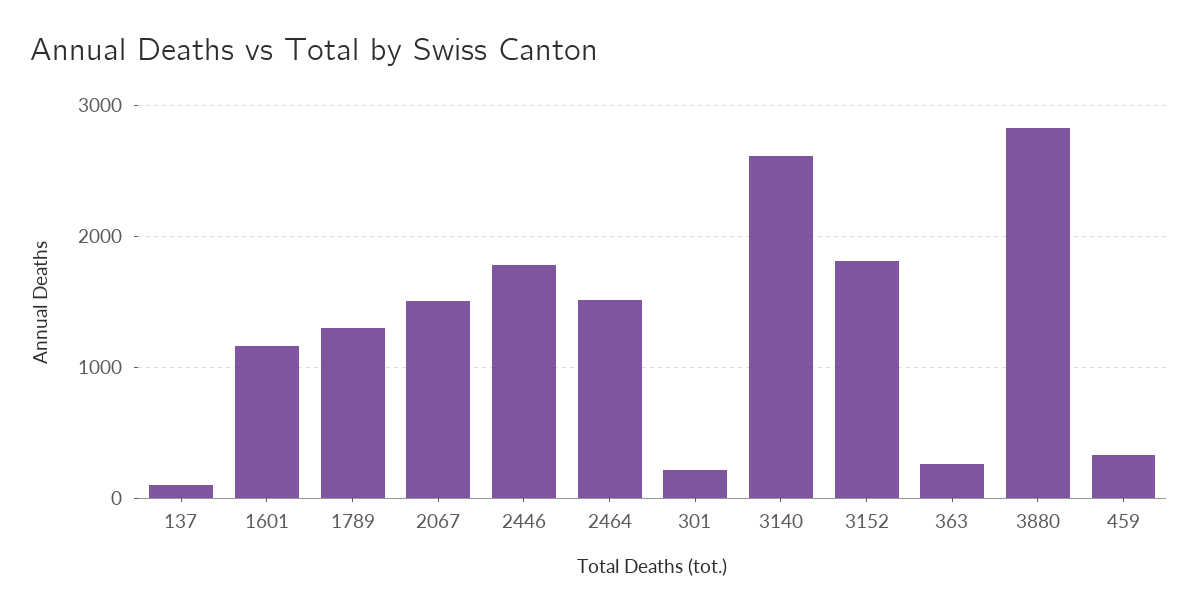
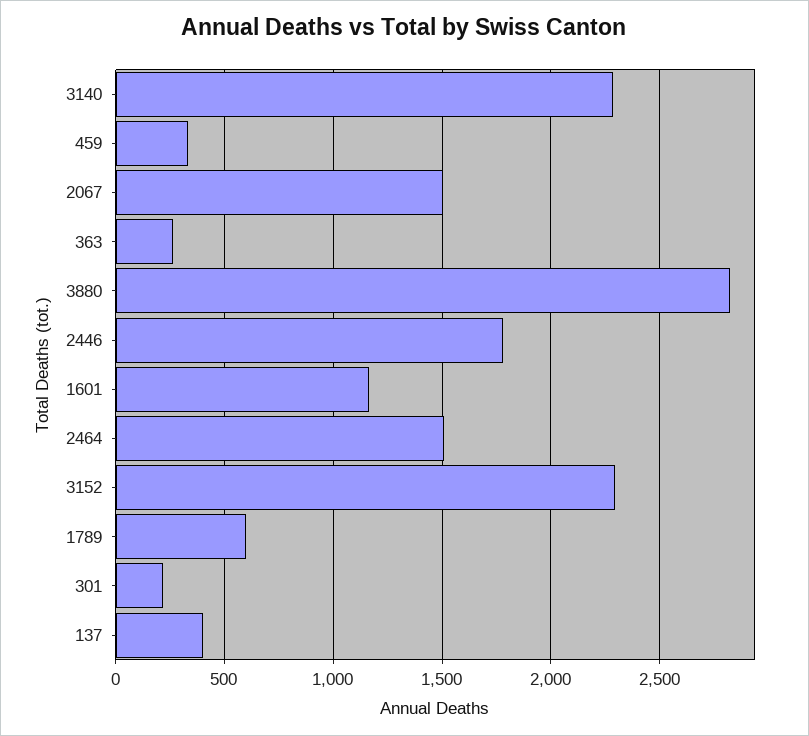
137: 100 -> 400
1789: 1300 -> 600
3140: 2600 -> 2300
3152: 1800 -> 2300

